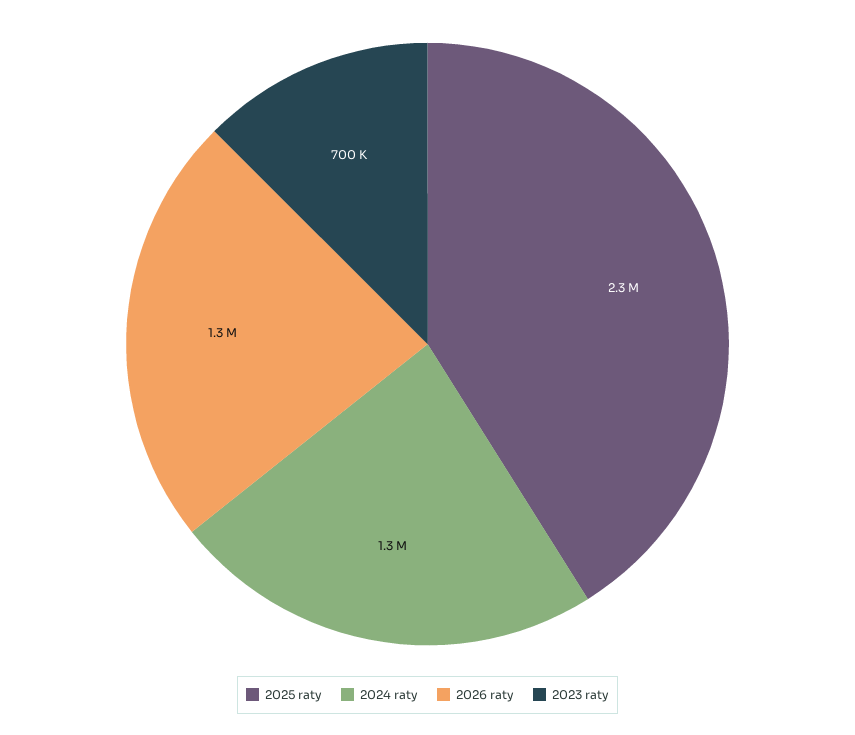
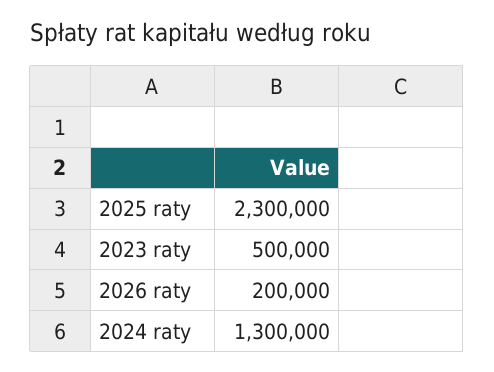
2026 raty: 1300000 -> 200000
2023 raty: 700000 -> 500000

